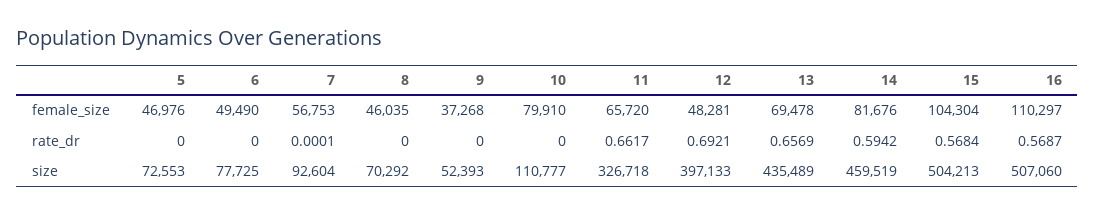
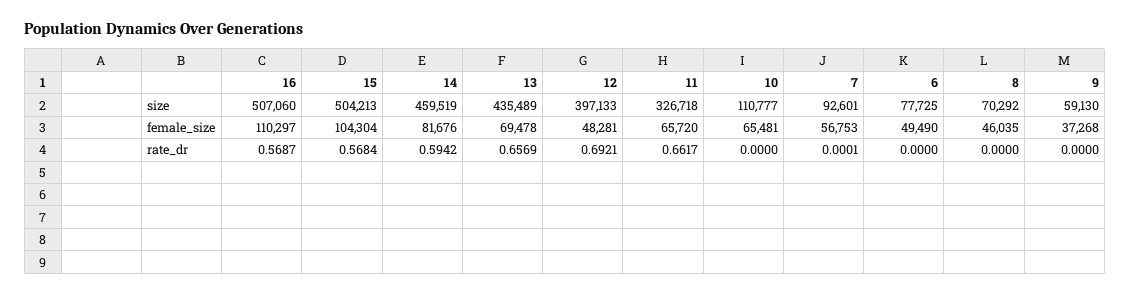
5, female_size: 46976 -> none
10, female_size: 79910 -> 65481
5, rate_dr: 0 -> none
5, size: 72553 -> none
7, size: 92604 -> 92601
9, size: 52393 -> 59130

